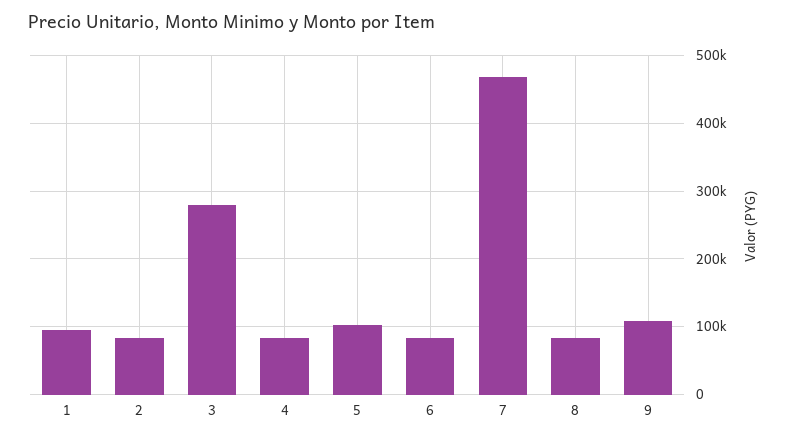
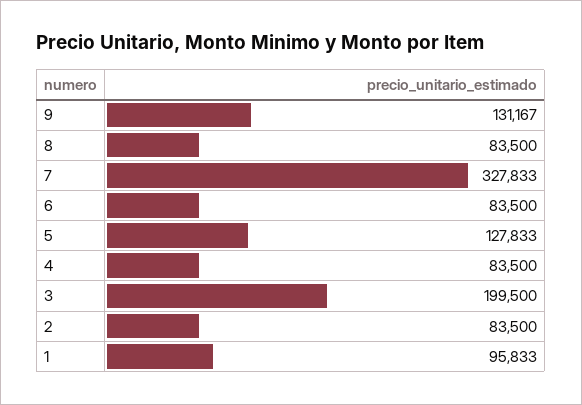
3: 280000 -> 199500
5: 100000 -> 127833
7: 470000 -> 327833
9: 110000 -> 131167

